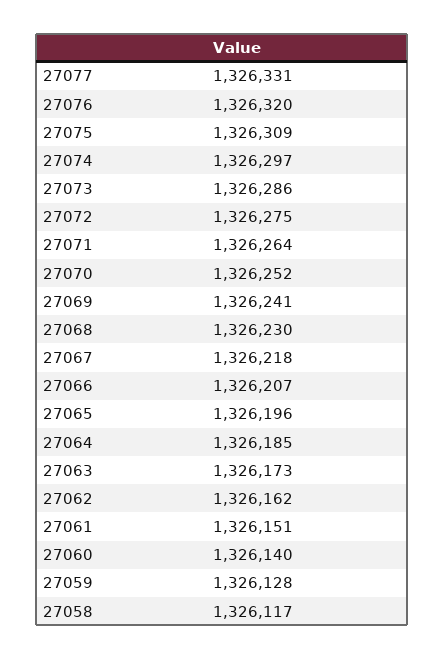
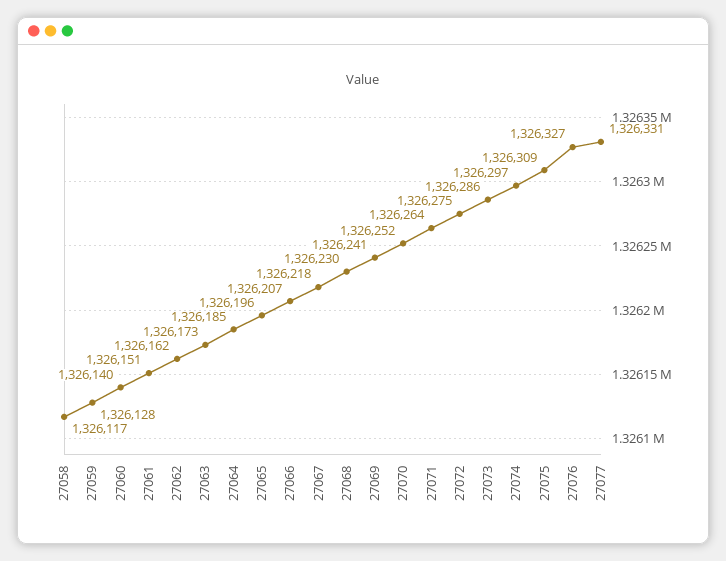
27076: 1326320 -> 1326327

